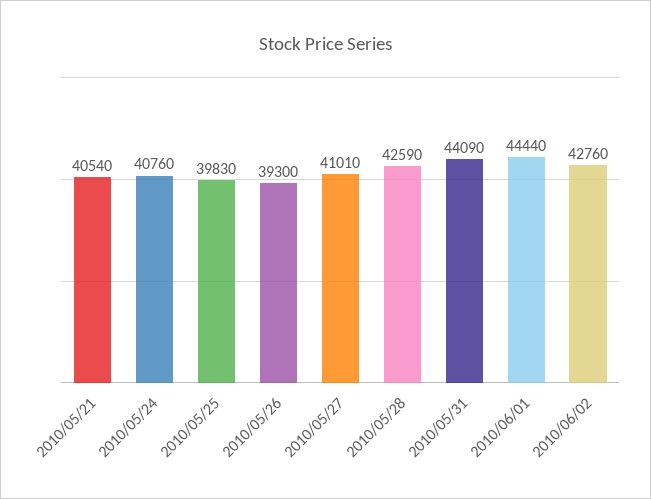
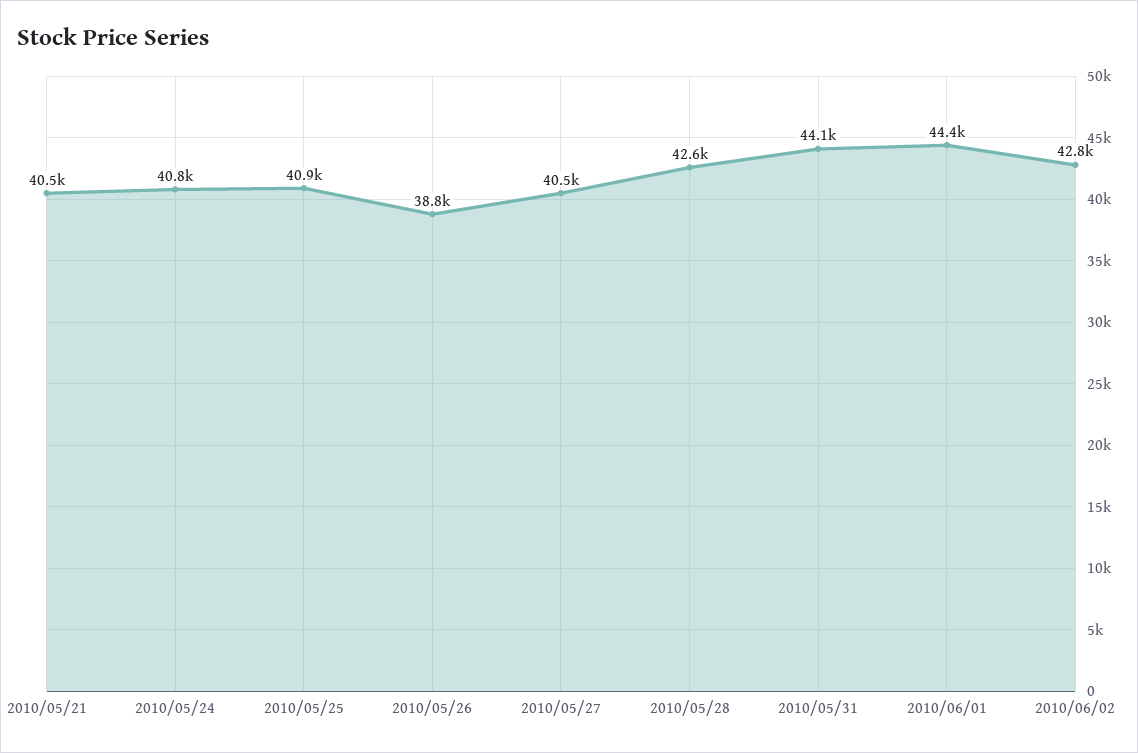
2010/05/25: 39830 -> 40900
2010/05/26: 39300 -> 38800
2010/05/27: 41010 -> 40500

